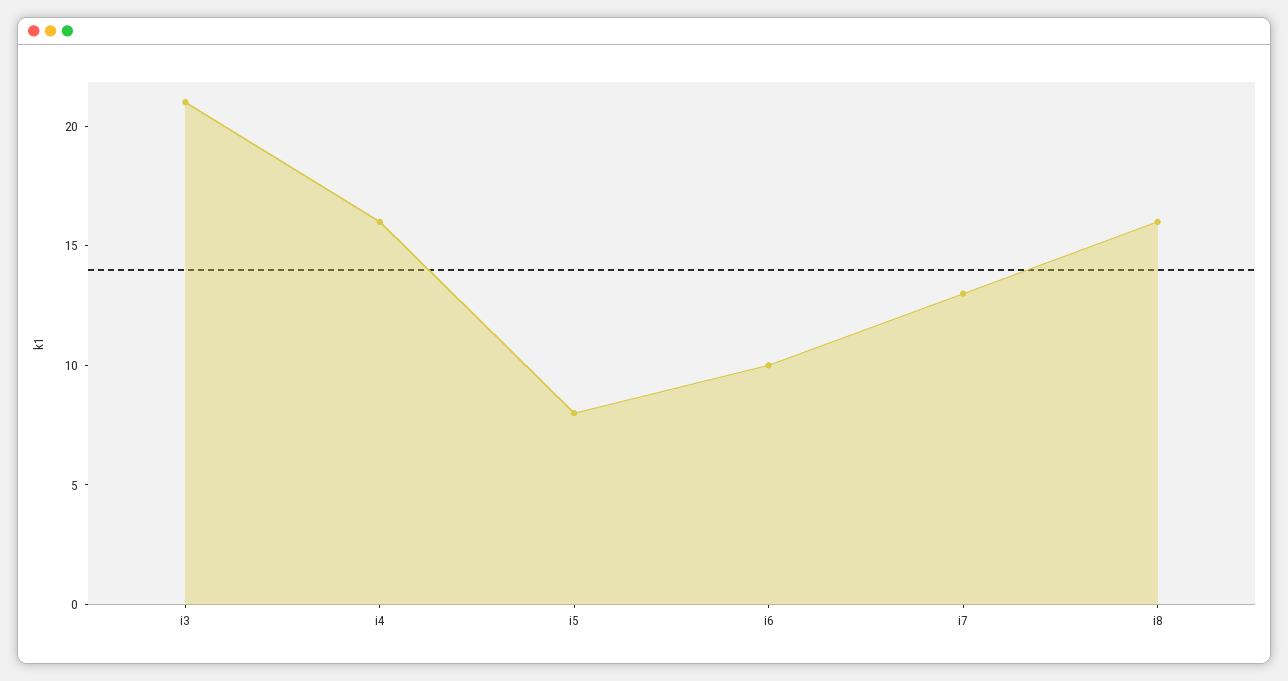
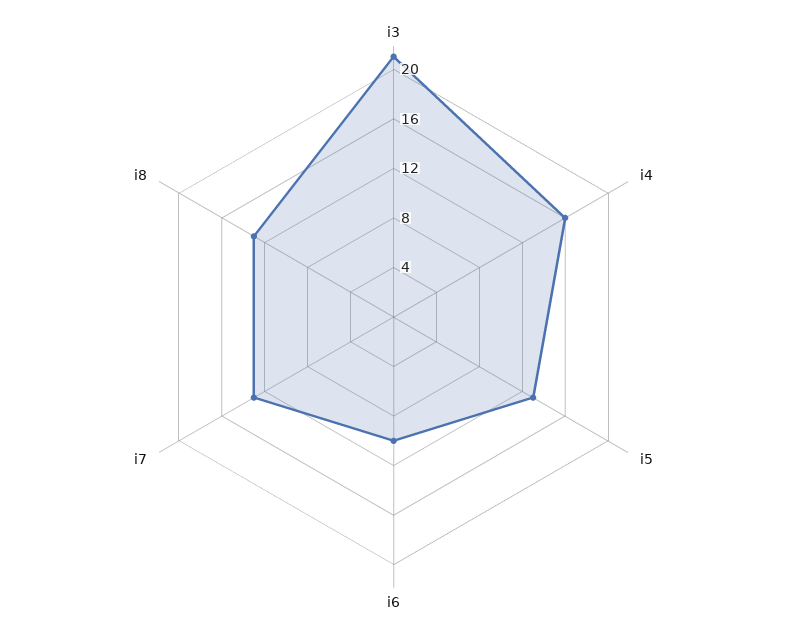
i5: 8 -> 13
i8: 16 -> 13

